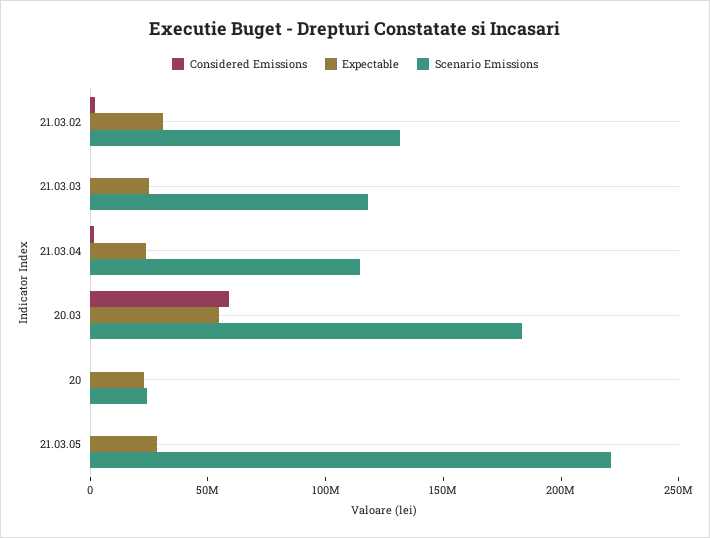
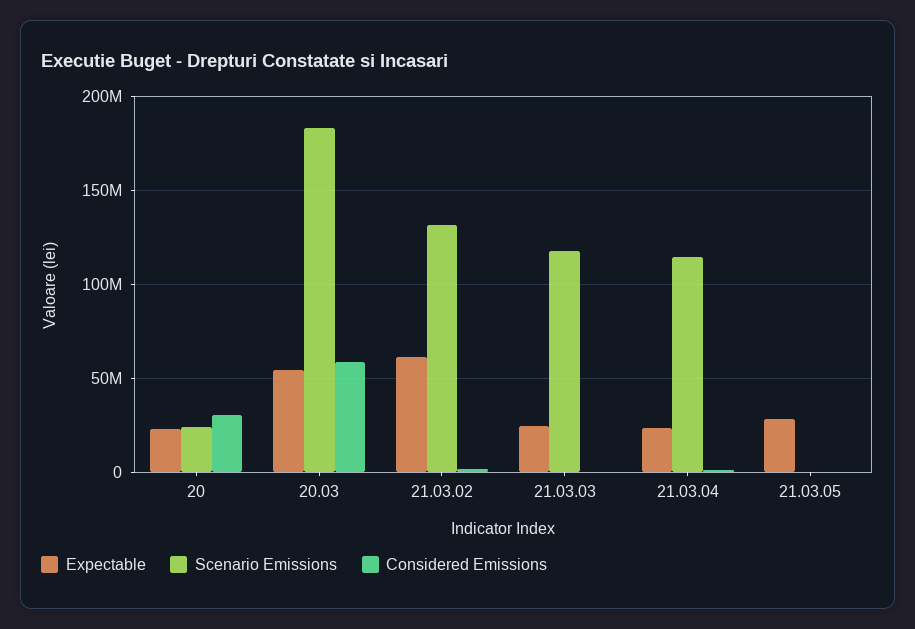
Expectable, 21.03.02: 30000000 -> 60000000
Considered Emissions, 20: 0 -> 30000000
Scenario Emissions, 21.03.05: 220000000 -> 0

